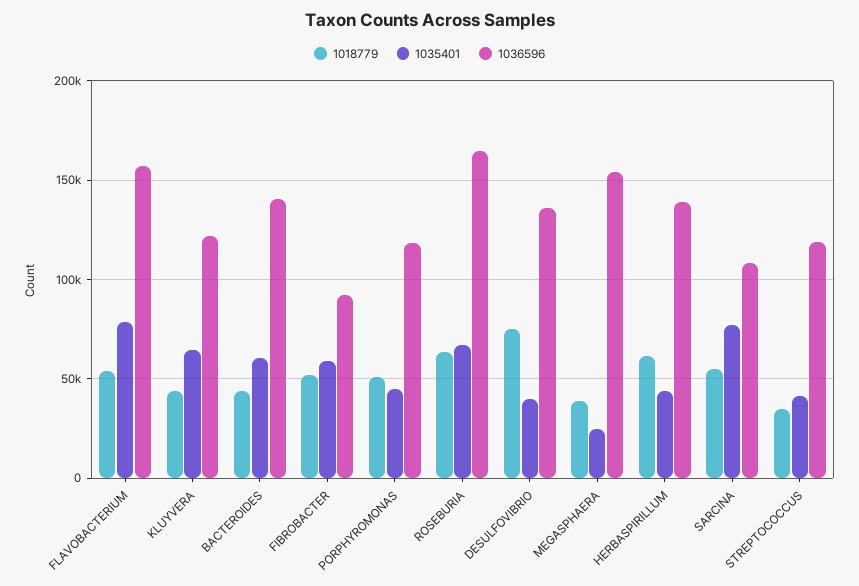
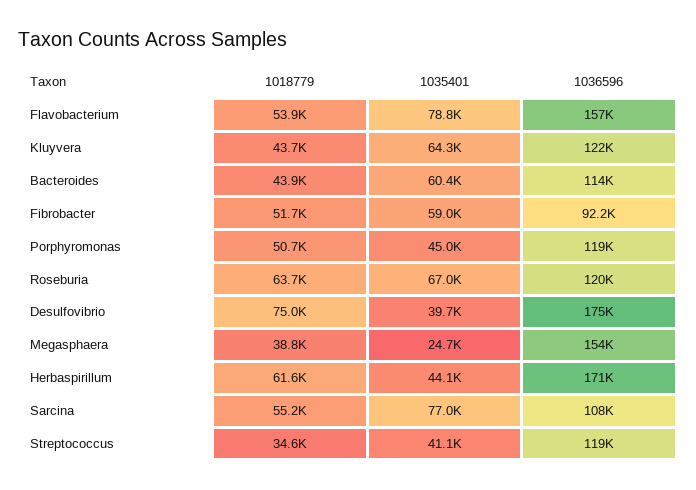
1036596, BACTEROIDES: 140000 -> 114000
1036596, ROSEBURIA: 165000 -> 120000
1036596, DESULFOVIBRIO: 135000 -> 175000
1036596, HERBASPIRILLUM: 140000 -> 171000

